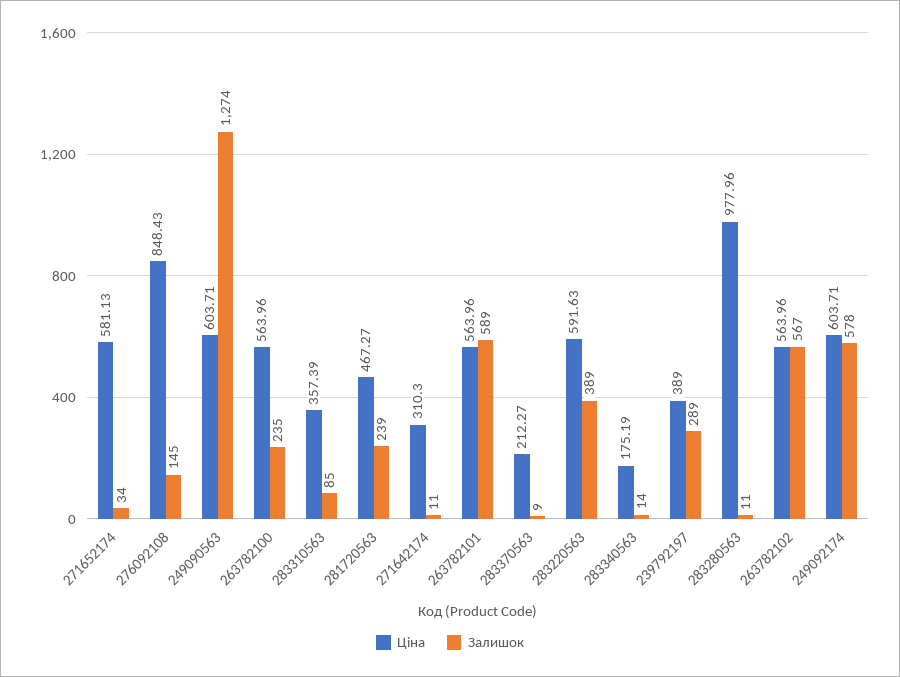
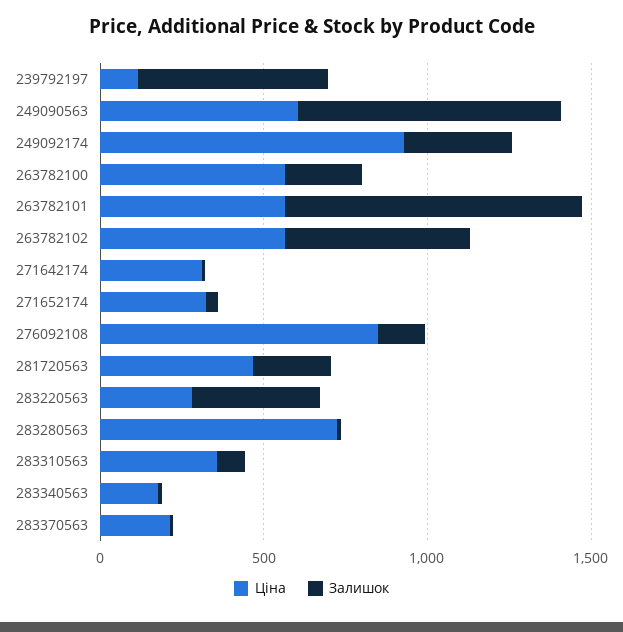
Ціна, 271652174: 581.13 -> 300
Залишок, 249090563: 1274 -> 800
Залишок, 263782101: 589 -> 900
Ціна, 283220563: 591.63 -> 300
Ціна, 239792197: 389 -> 100
Залишок, 239792197: 289 -> 600
Ціна, 283280563: 977.96 -> 700
Ціна, 249092174: 603.71 -> 900
Залишок, 249092174: 578 -> 300

